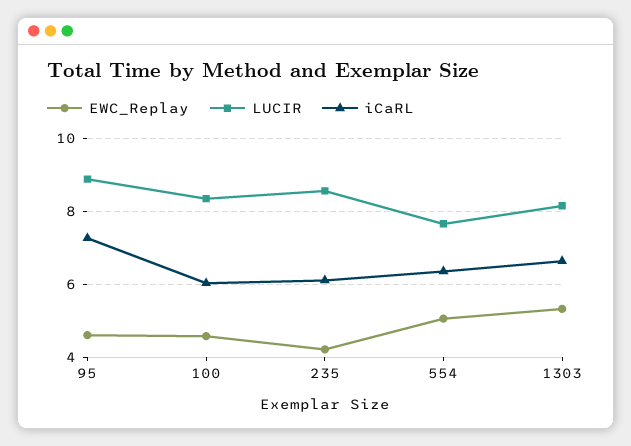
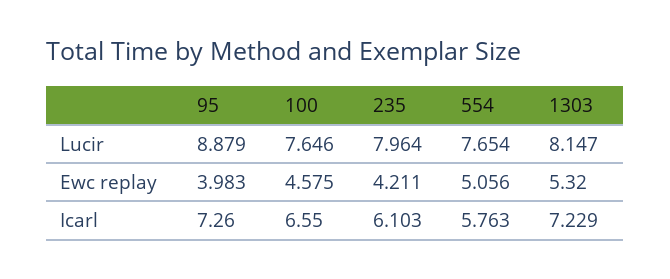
EWC_Replay, 95: 4.6 -> 3.983
LUCIR, 100: 8.4 -> 7.646
iCaRL, 100: 6 -> 6.55
LUCIR, 235: 8.6 -> 7.964
iCaRL, 554: 6.4 -> 5.763
iCaRL, 1303: 6.6 -> 7.229

